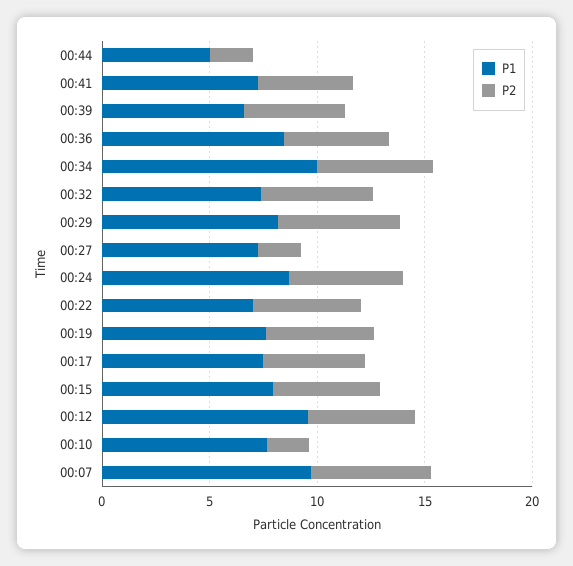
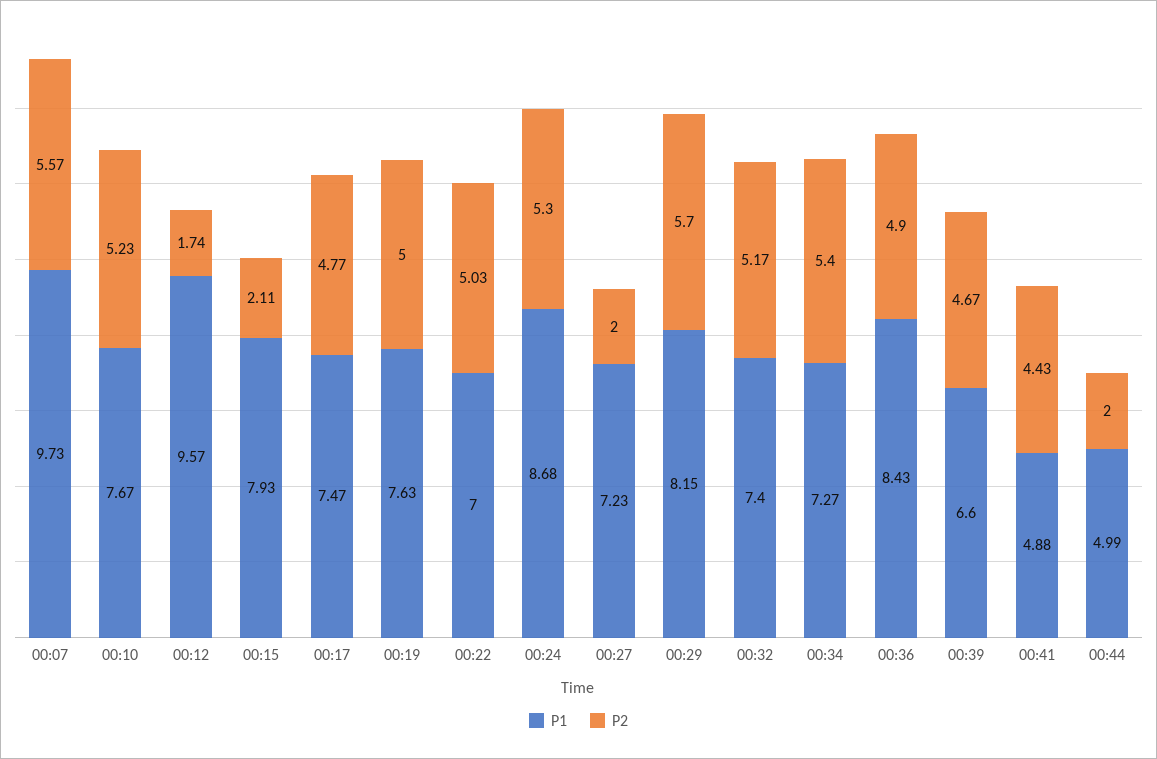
P1, 00:41: 7 -> 4.88
P1, 00:34: 10 -> 7.27
P2, 00:15: 5 -> 2.11
P2, 00:12: 5 -> 1.74
P2, 00:10: 2 -> 5.23

